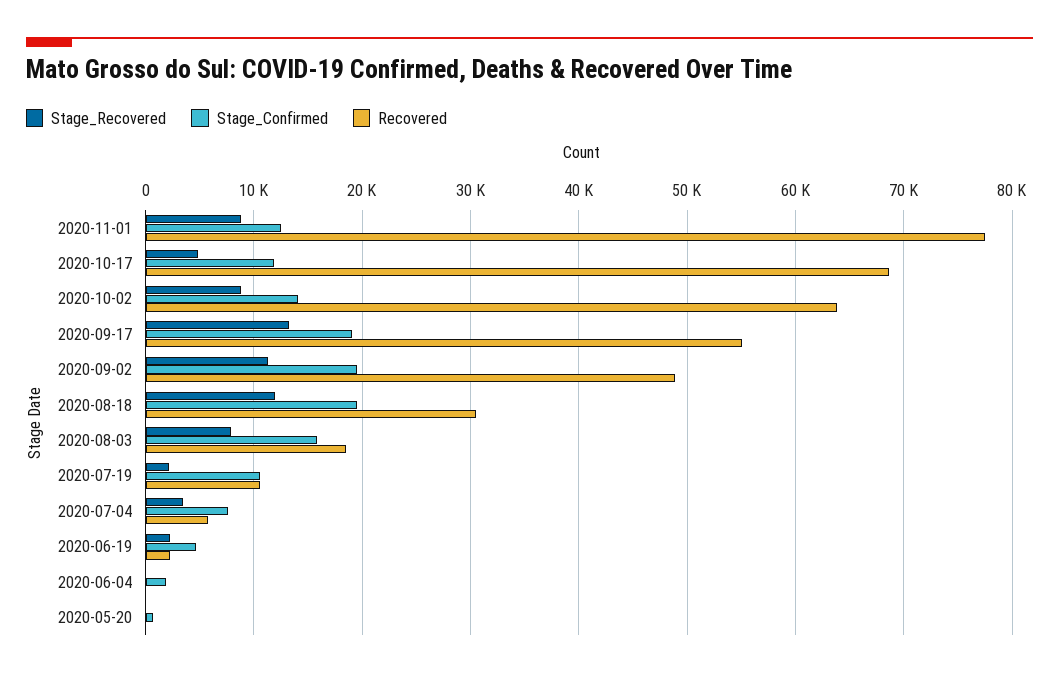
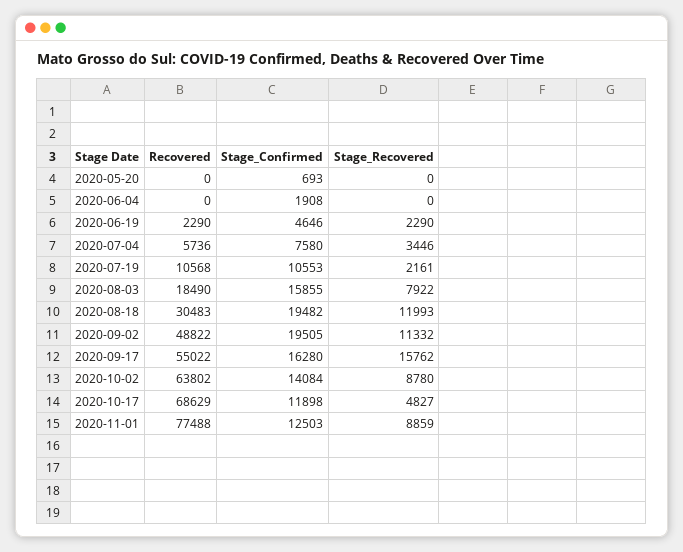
Stage_Recovered, 2020-09-17: 13000 -> 15762
Stage_Confirmed, 2020-09-17: 19000 -> 16280

